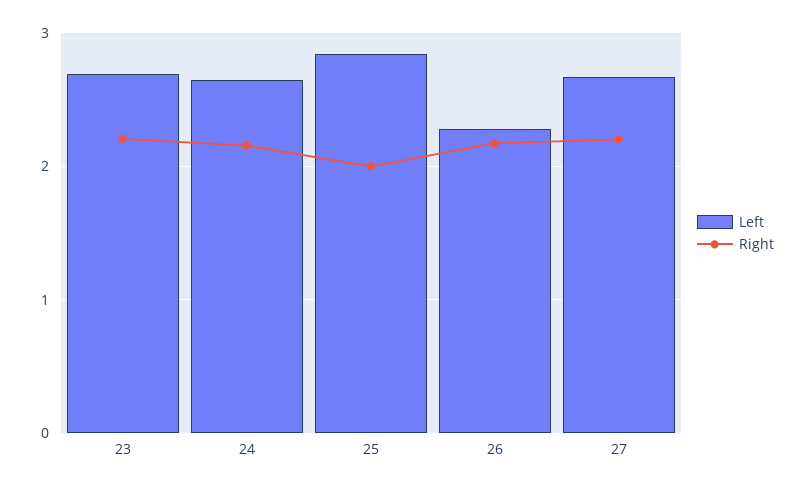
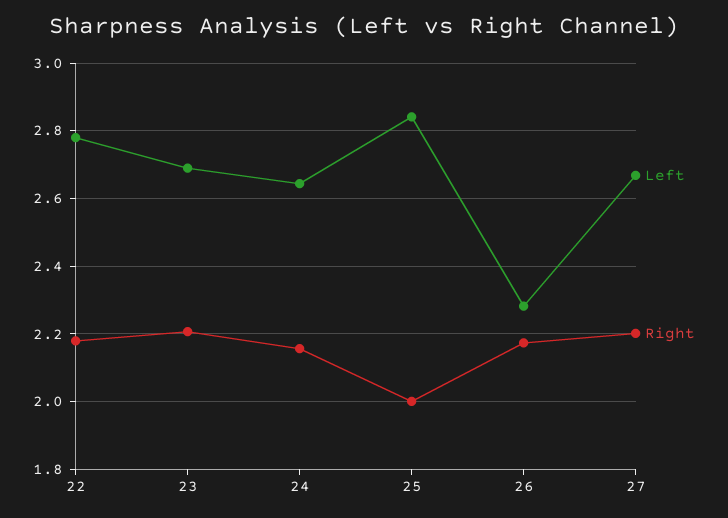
Left, 22: none -> 2.78
Right, 22: none -> 2.18

